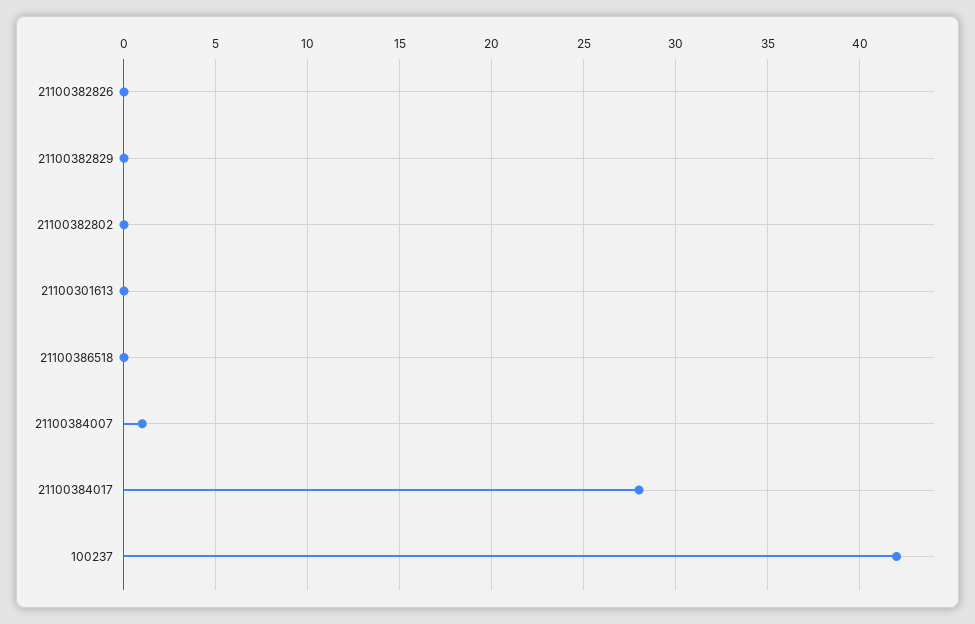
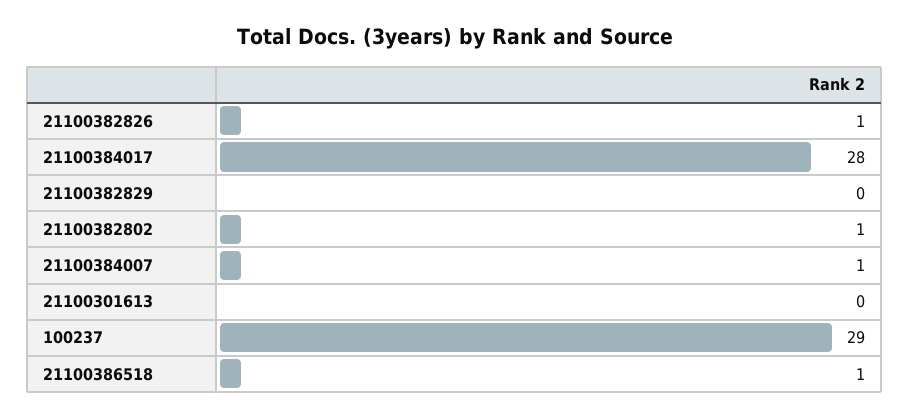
21100382826: 0 -> 1
21100382802: 0 -> 1
21100386518: 0 -> 1
100237: 42 -> 29

